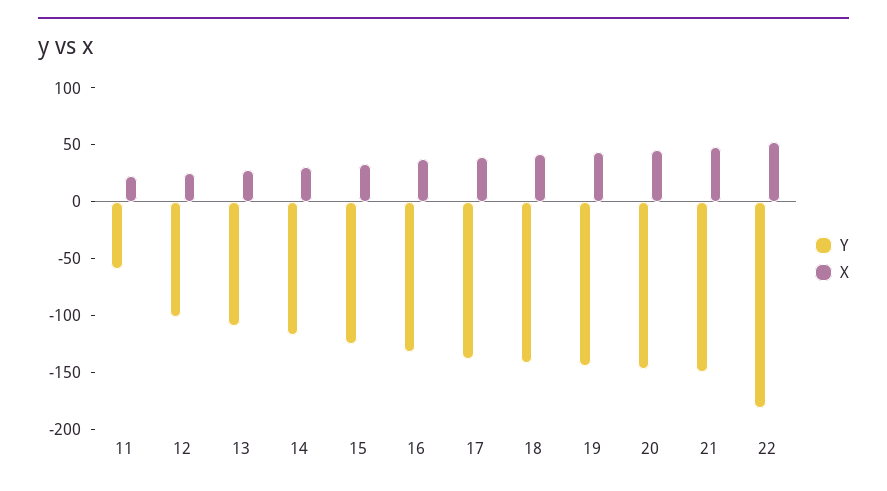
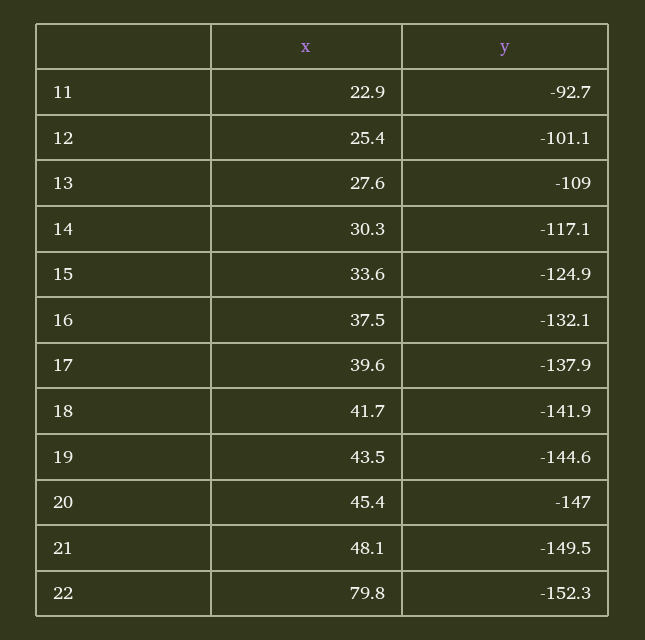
Y, 11: -60 -> -92.7
Y, 22: -180 -> -152.3
X, 22: 50 -> 79.8

